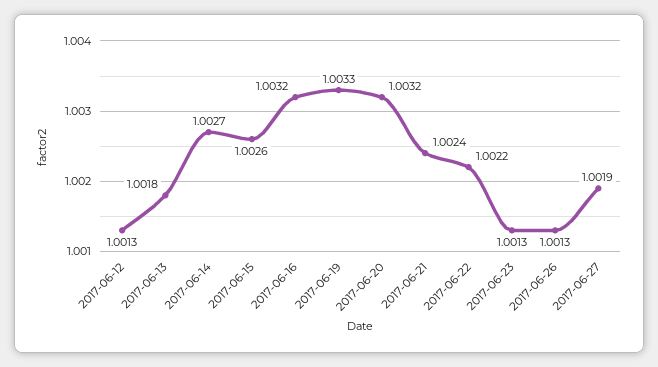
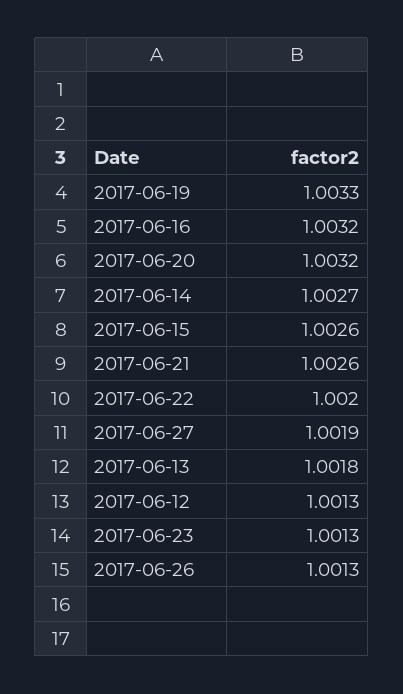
2017-06-21: 1.0024 -> 1.0026
2017-06-22: 1.0022 -> 1.002

